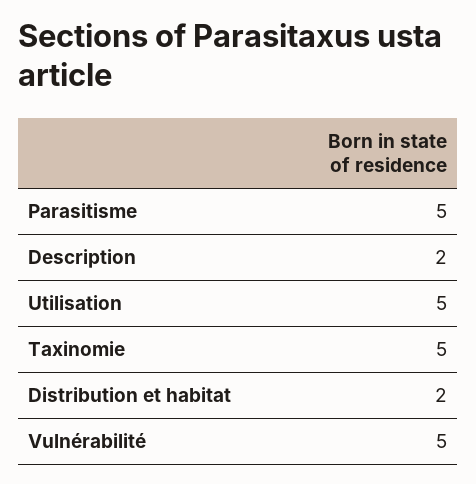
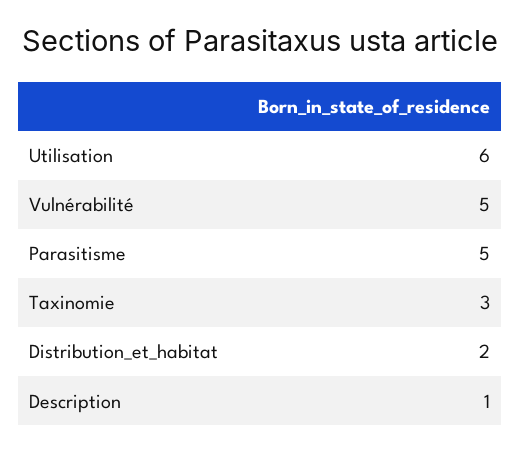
Description: 2 -> 1
Utilisation: 5 -> 6
Taxinomie: 5 -> 3

